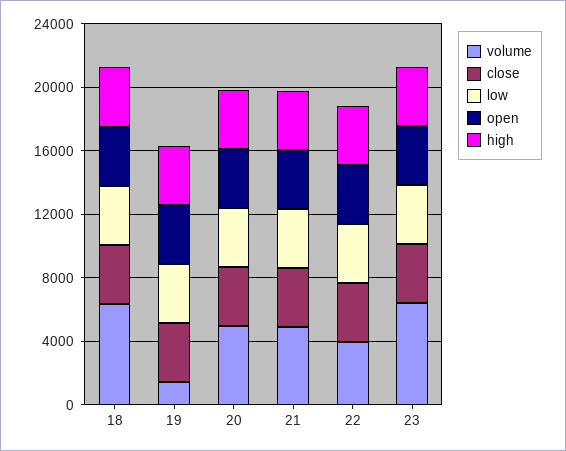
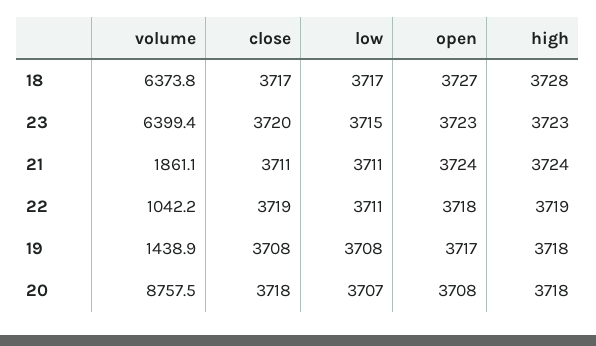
volume, 20: 5000 -> 8757.5
volume, 21: 5000 -> 1861.1
volume, 22: 4000 -> 1042.2

